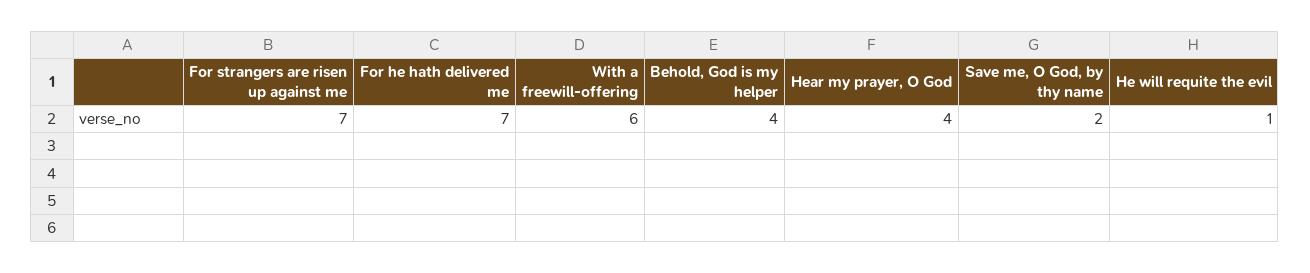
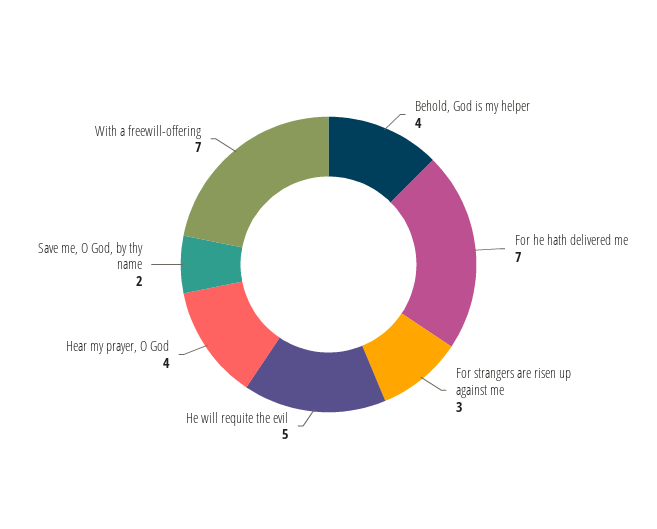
For strangers are risen up against me: 7 -> 3
With a freewill-offering: 6 -> 7
He will requite the evil: 1 -> 5

